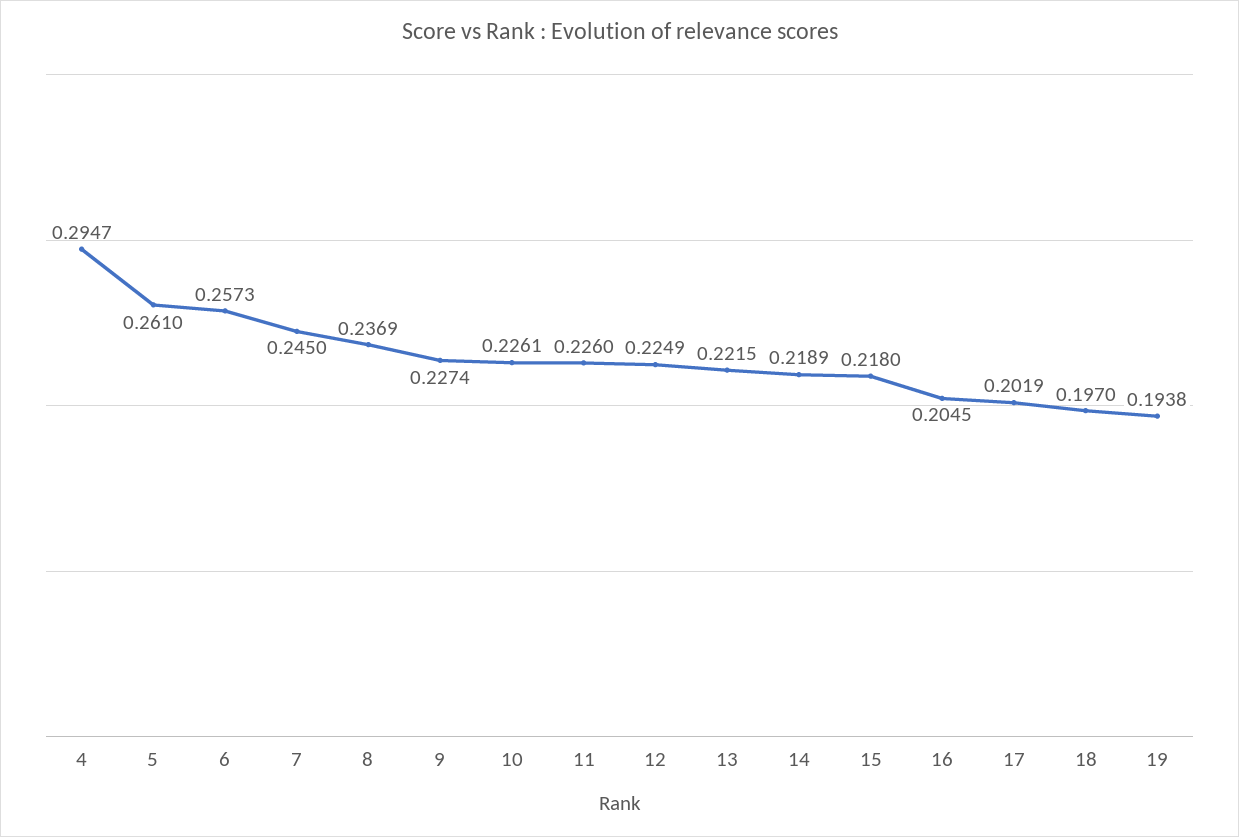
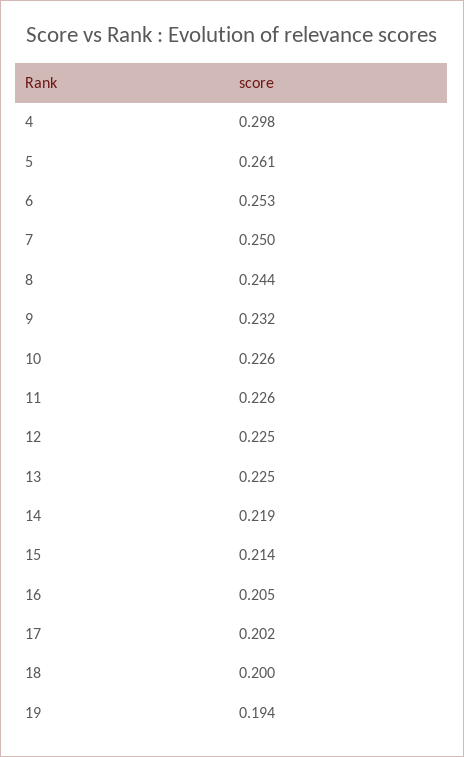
4: 0.2947 -> 0.298
6: 0.2573 -> 0.253
7: 0.245 -> 0.25
8: 0.2369 -> 0.244
9: 0.2274 -> 0.232
13: 0.2215 -> 0.225
15: 0.218 -> 0.214
18: 0.197 -> 0.2

